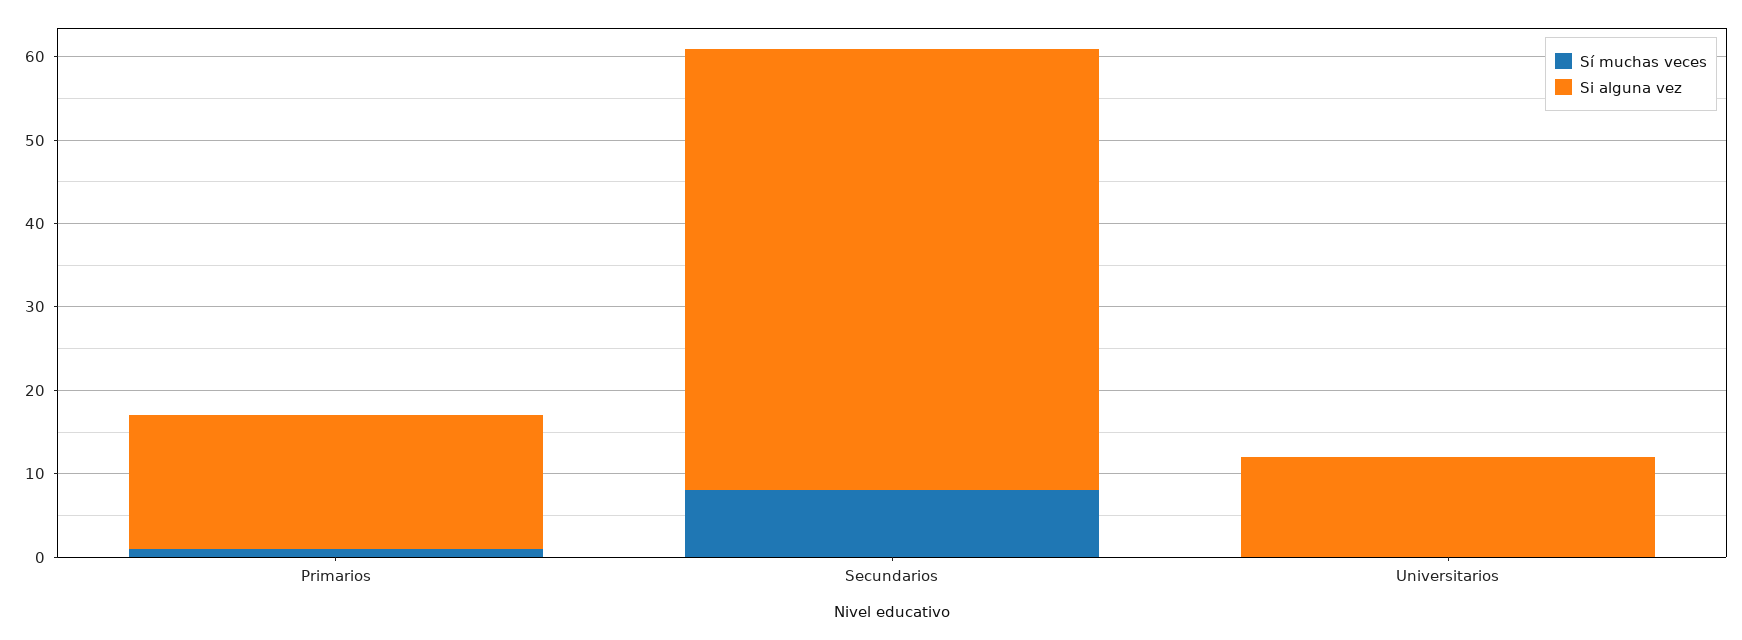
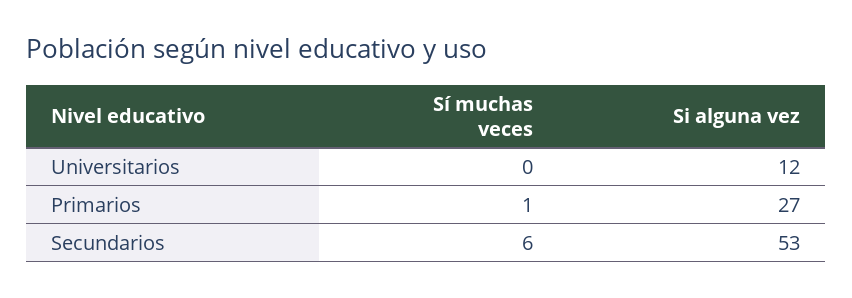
Si alguna vez, Primarios: 16 -> 27
Sí muchas veces, Secundarios: 8 -> 6

